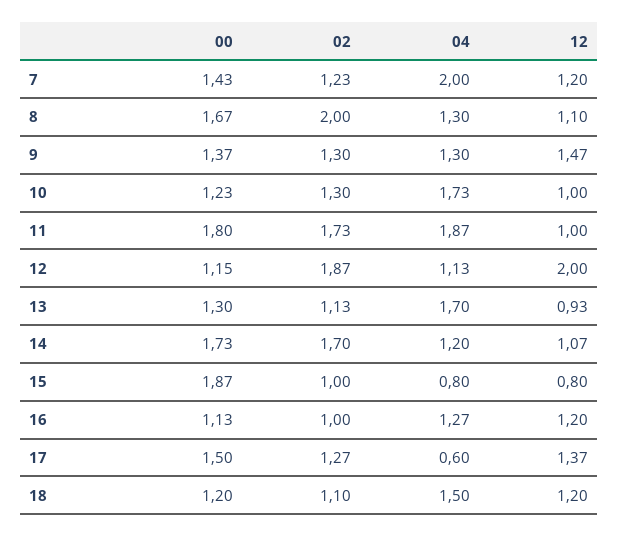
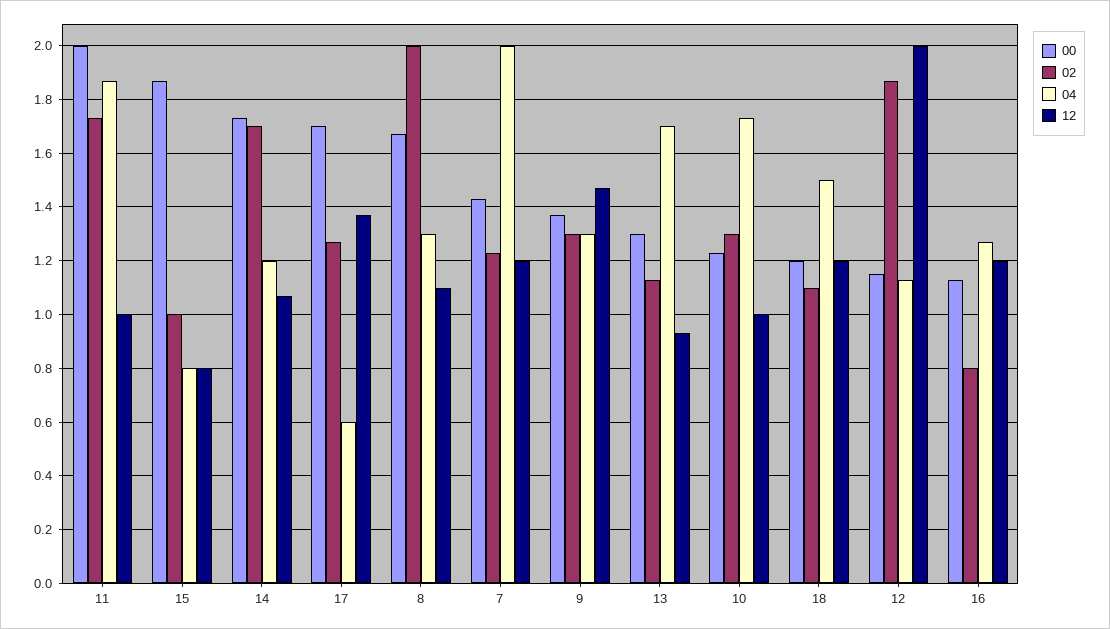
00, 11: 1.8 -> 2
02, 16: 1 -> 0.8
00, 17: 1.5 -> 1.7

